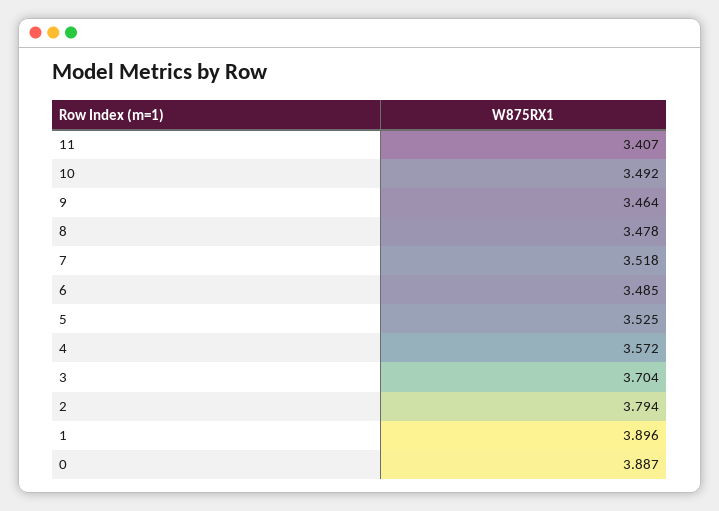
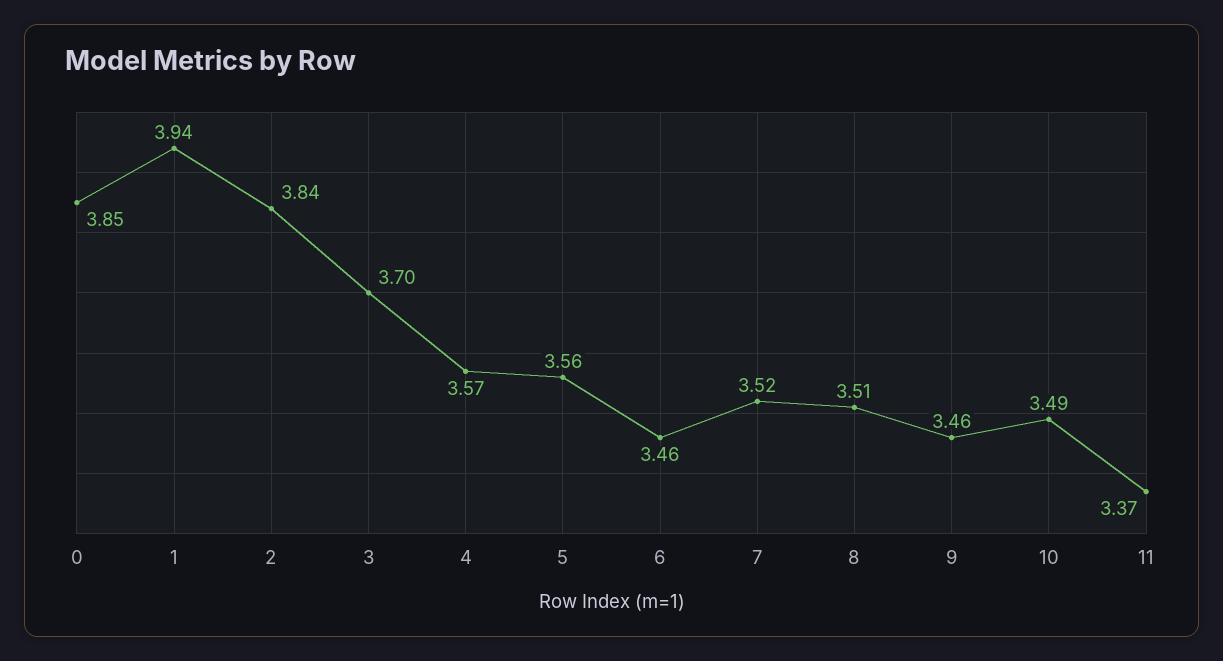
11: 3.407 -> 3.37
8: 3.478 -> 3.51
6: 3.485 -> 3.46
5: 3.525 -> 3.56
2: 3.794 -> 3.84
1: 3.896 -> 3.94
0: 3.887 -> 3.85

